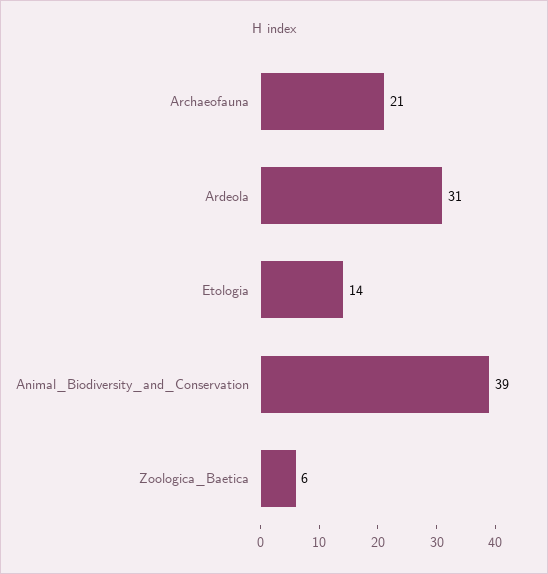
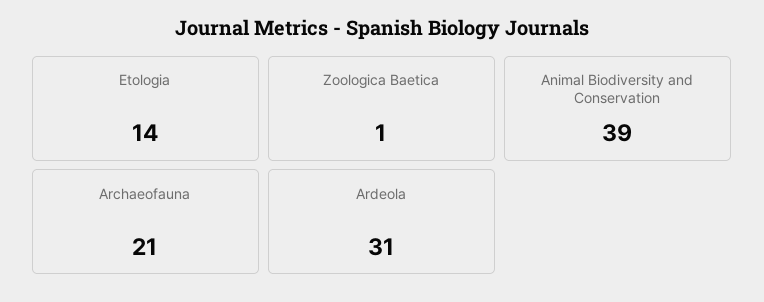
Zoologica_Baetica: 6 -> 1

